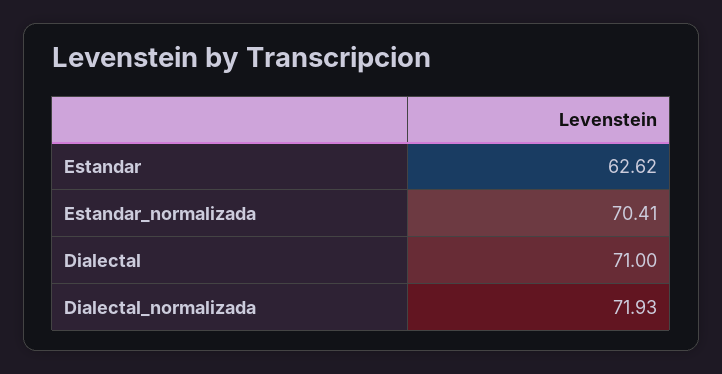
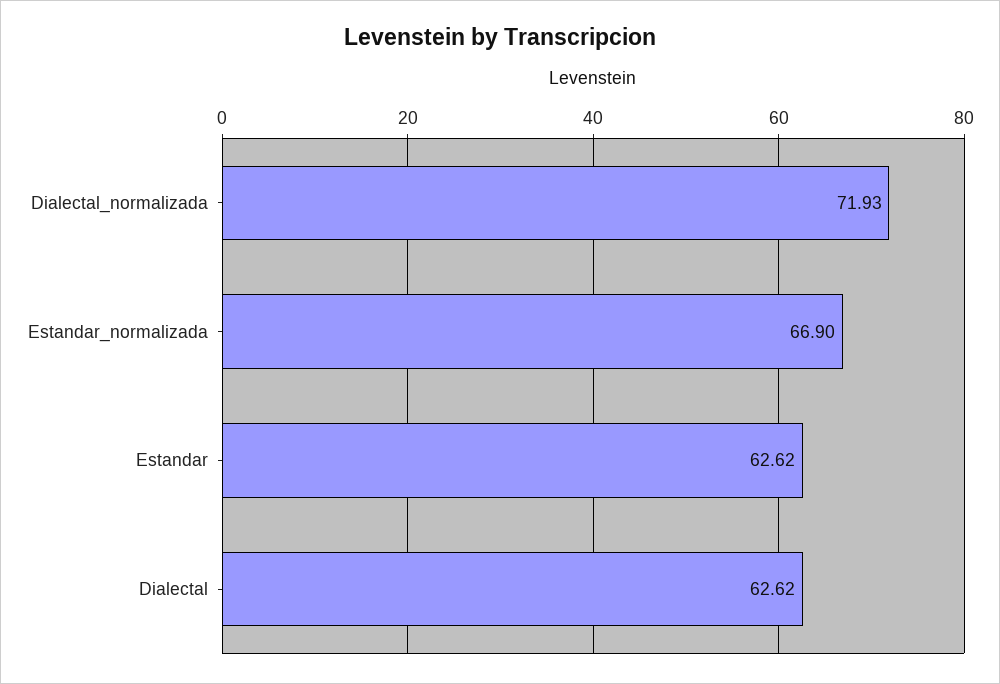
Estandar_normalizada: 70.41 -> 66.9
Dialectal: 71 -> 62.62

